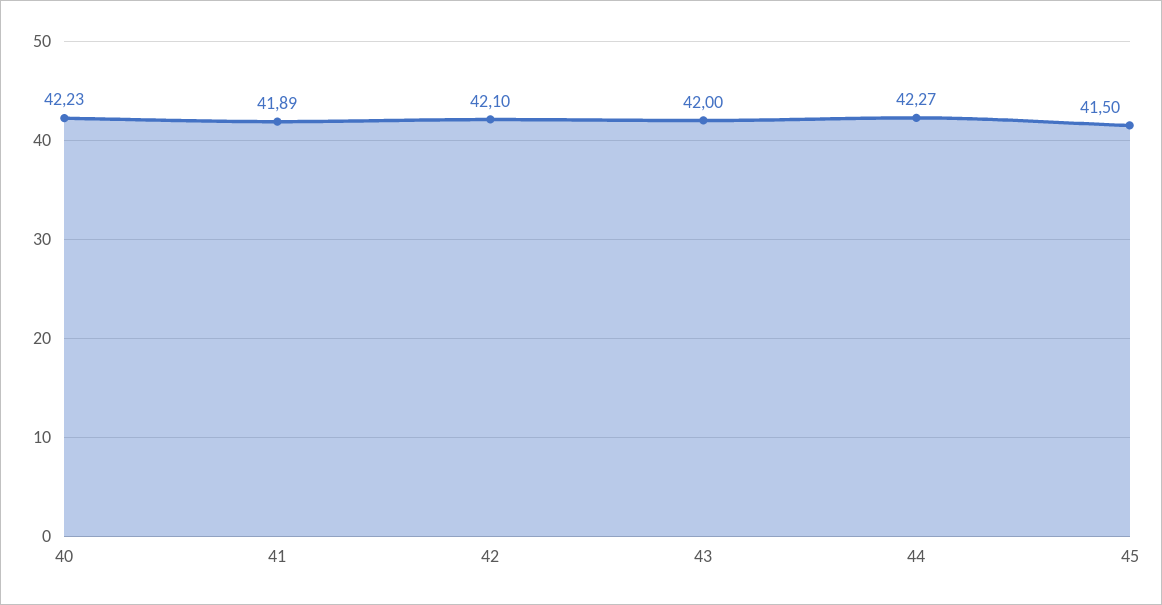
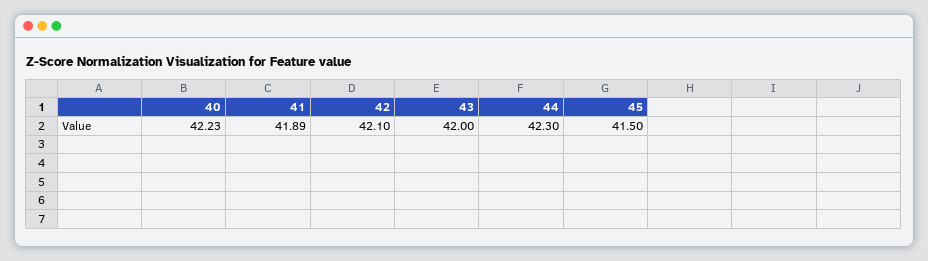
44: 42.27 -> 42.3

